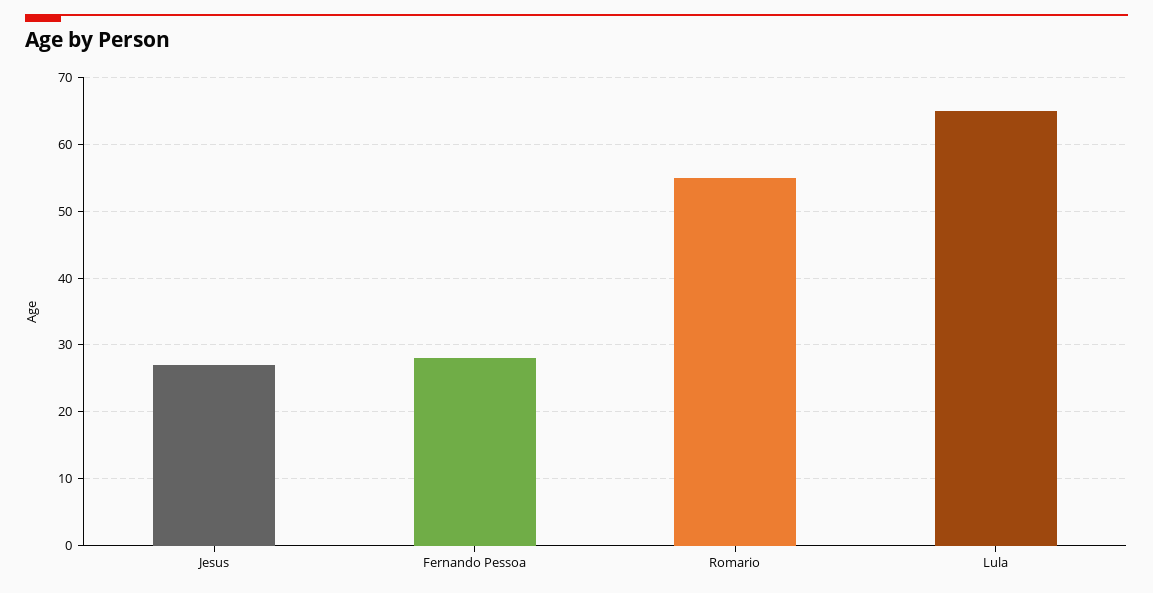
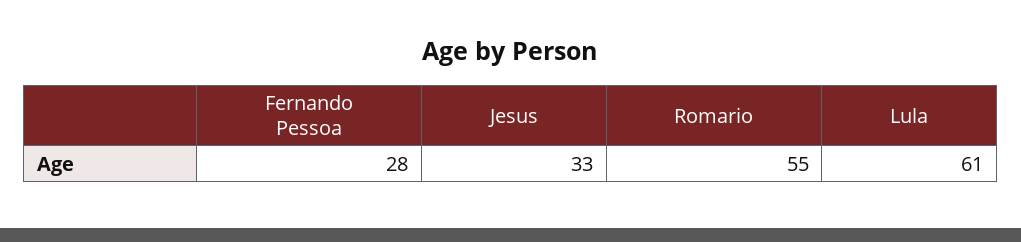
Jesus: 27 -> 33
Lula: 65 -> 61

